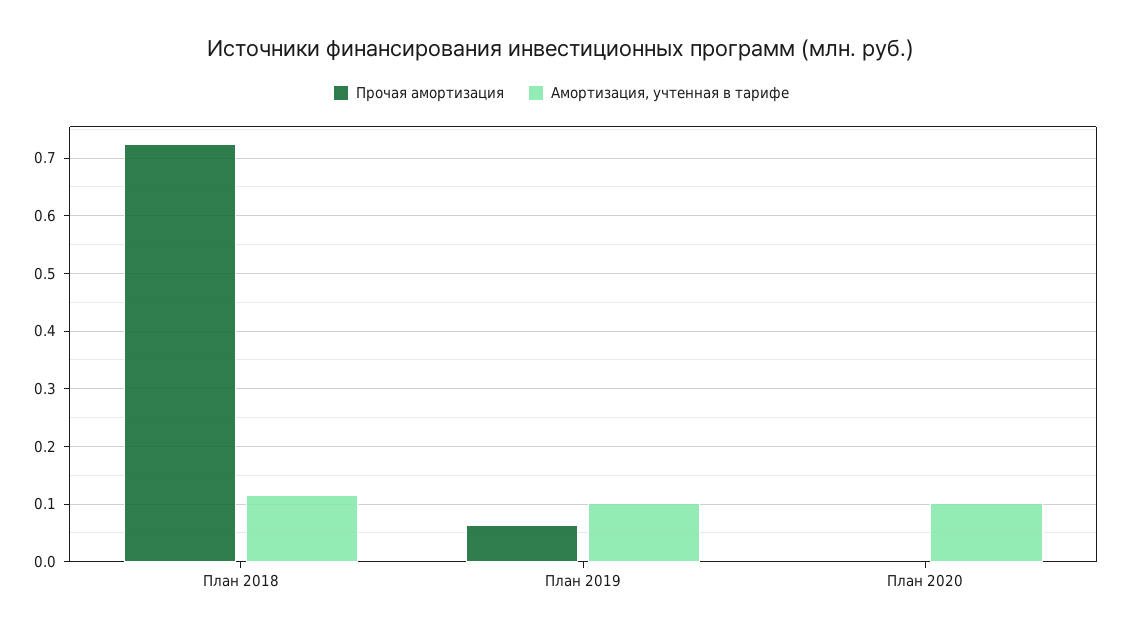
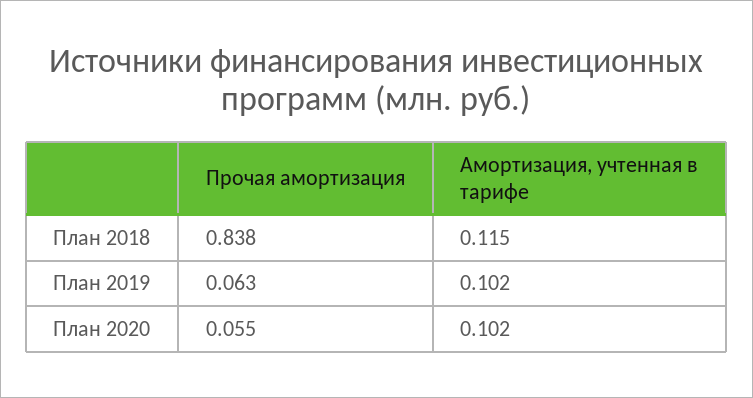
Прочая амортизация, План 2018: 0.72 -> 0.838
Прочая амортизация, План 2020: 0 -> 0.055

